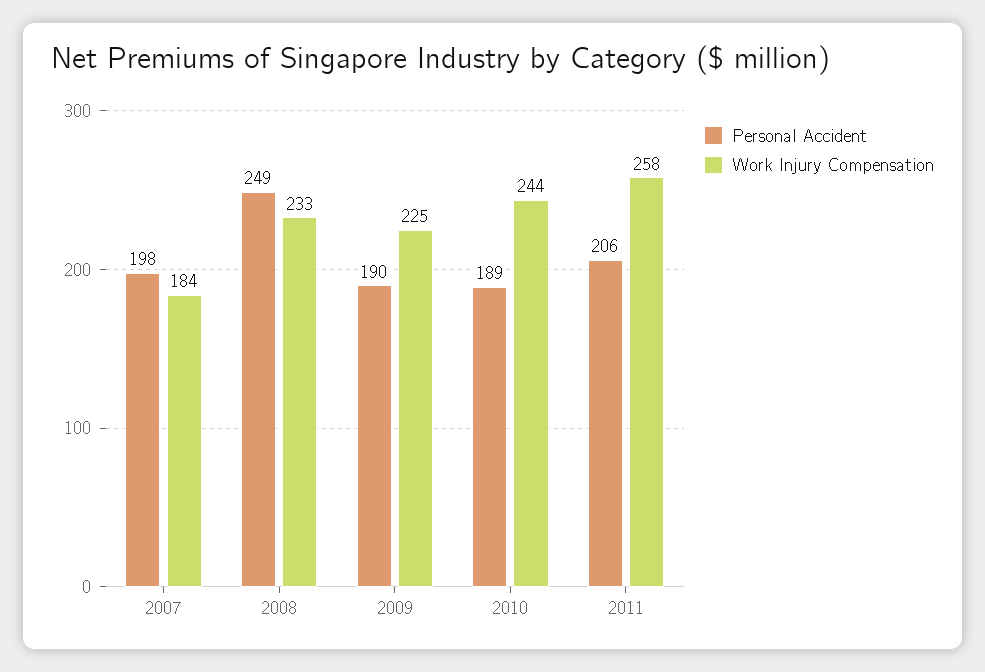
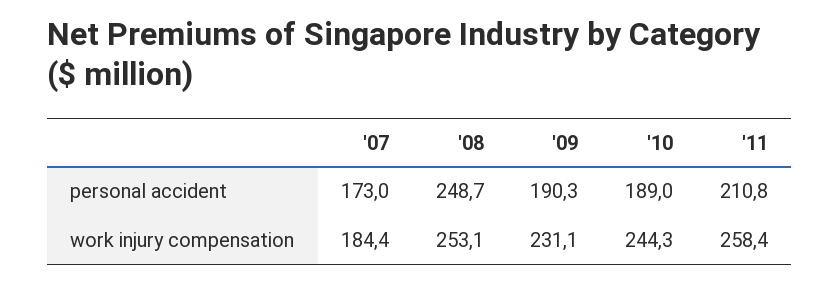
Personal Accident, 2007: 198 -> 173
Work Injury Compensation, 2008: 233 -> 253.1
Work Injury Compensation, 2009: 225 -> 231.1
Personal Accident, 2011: 206 -> 210.8

